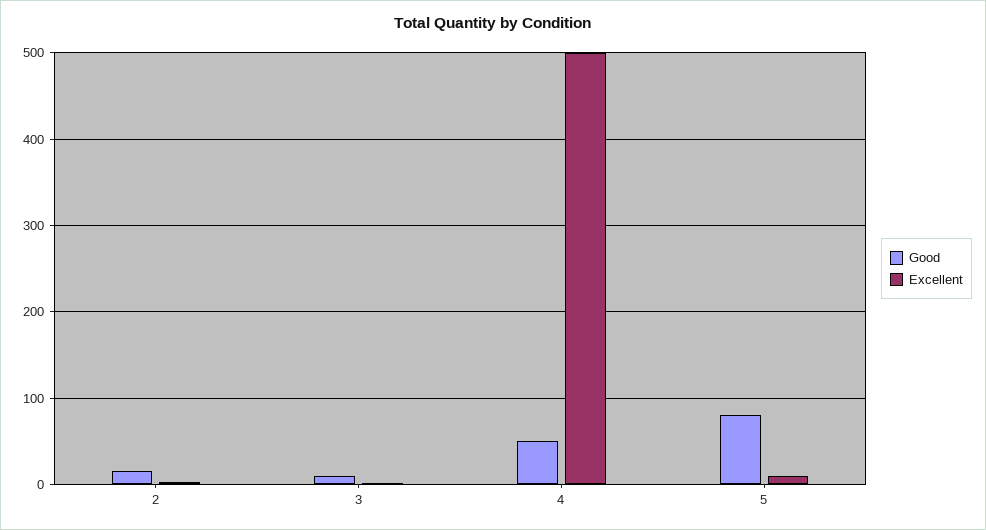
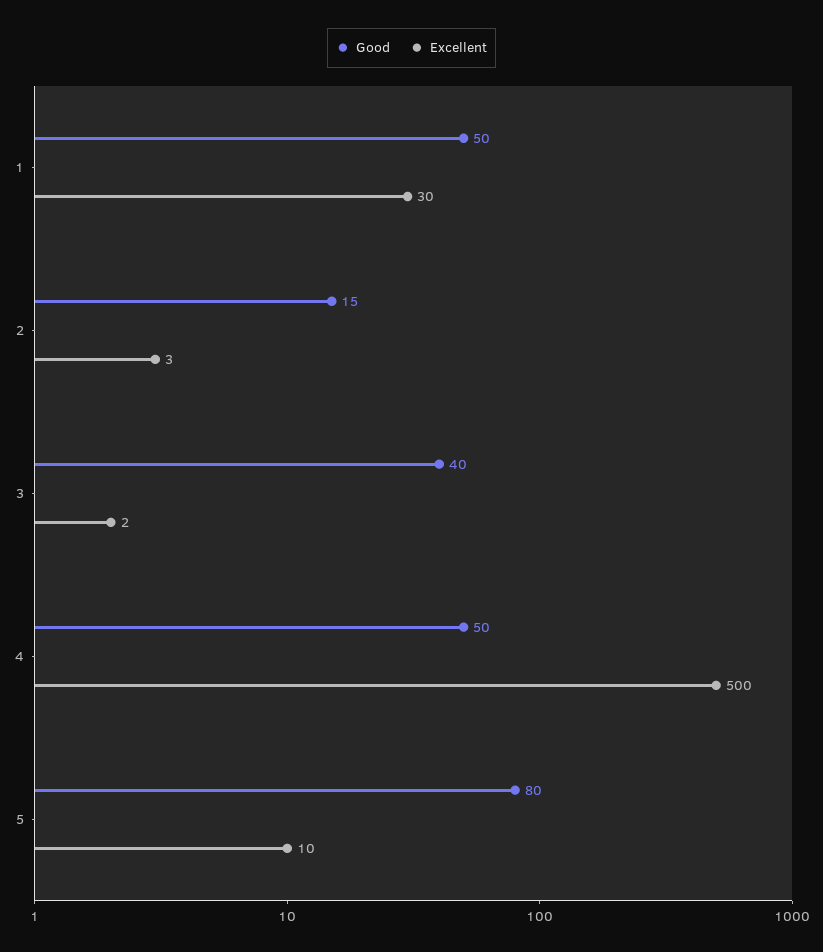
Good, 3: 10 -> 40
Good, 1: none -> 50
Excellent, 1: none -> 30

